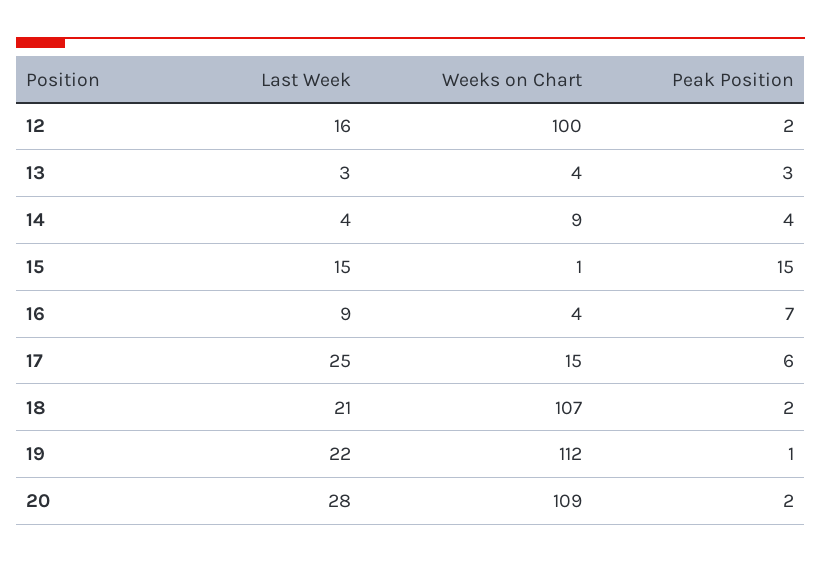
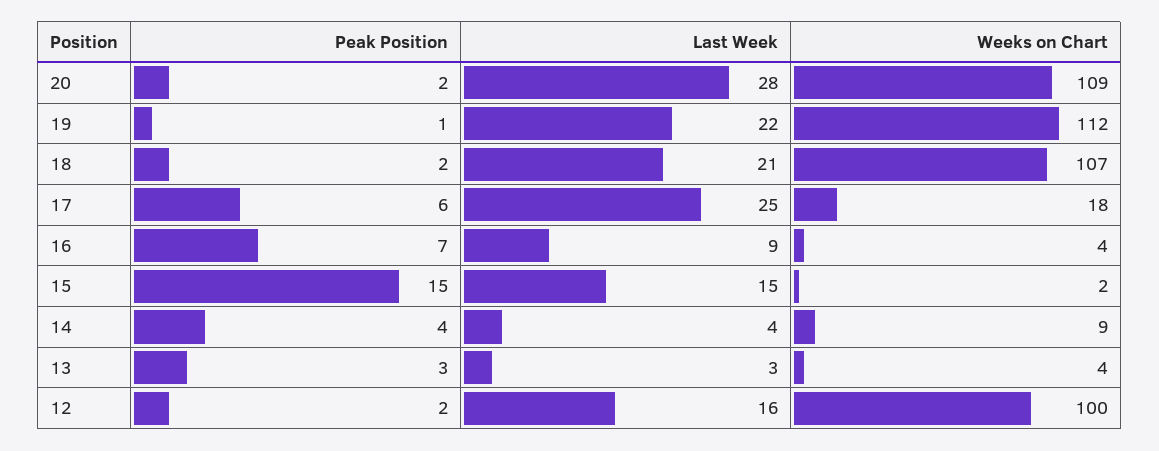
Weeks on Chart, 15: 1 -> 2
Weeks on Chart, 17: 15 -> 18

